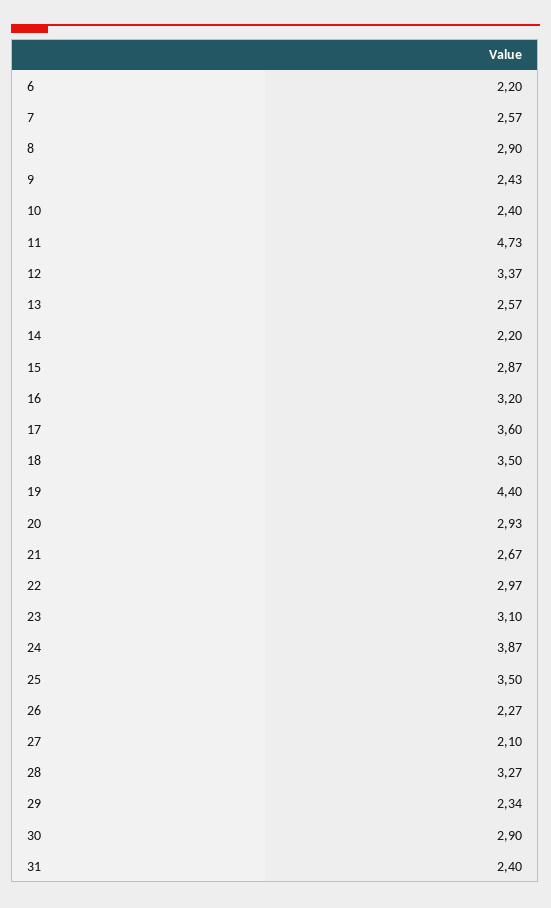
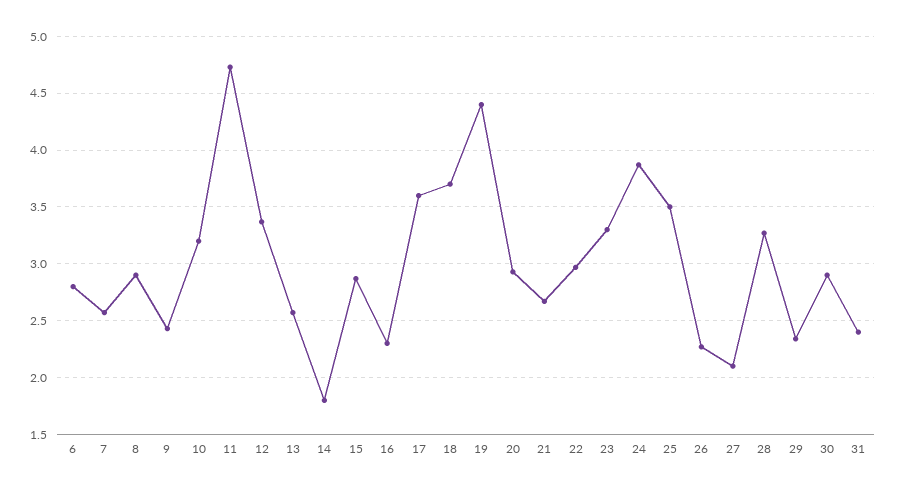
6: 2.2 -> 2.8
10: 2.4 -> 3.2
14: 2.2 -> 1.8
16: 3.2 -> 2.3
18: 3.5 -> 3.7
23: 3.1 -> 3.3

